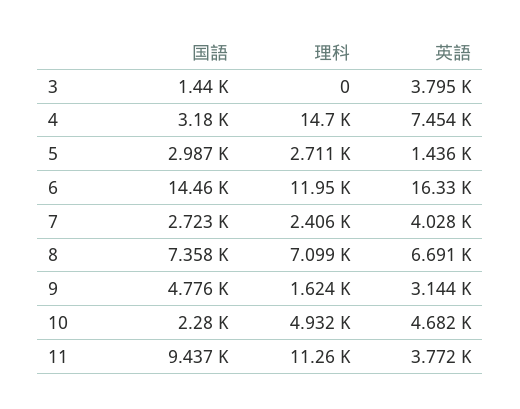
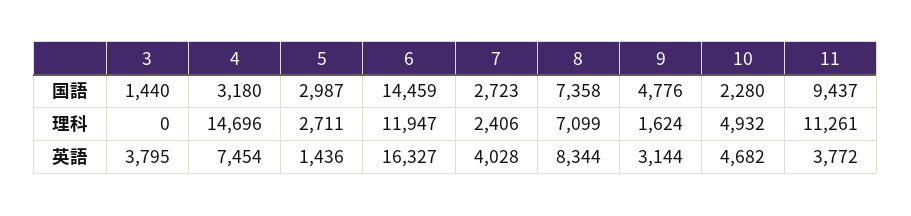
英語, 8: 6691 -> 8344

